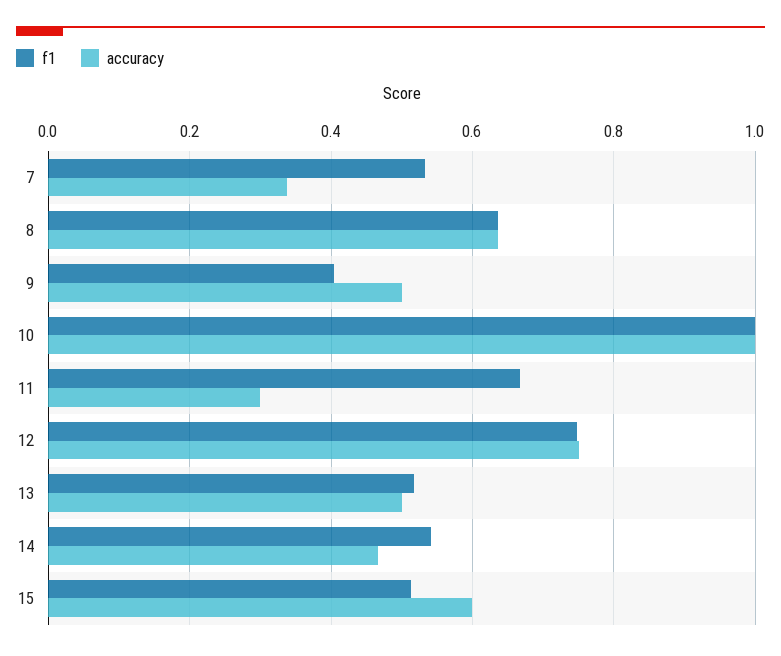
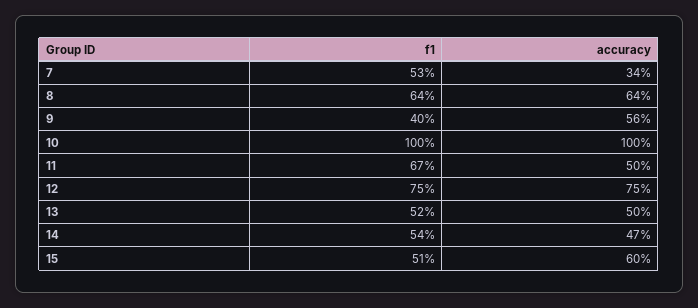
accuracy, 9: 0.5 -> 0.56
accuracy, 11: 0.3 -> 0.5

